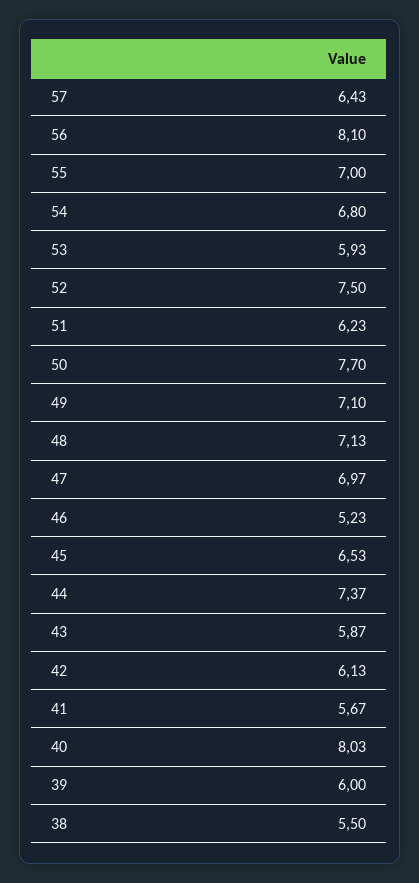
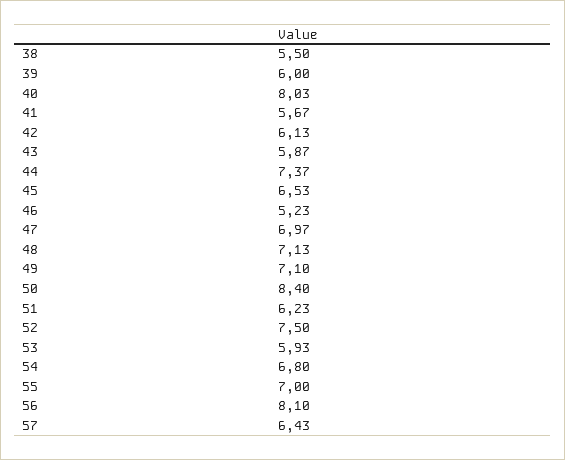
50: 7.7 -> 8.4

